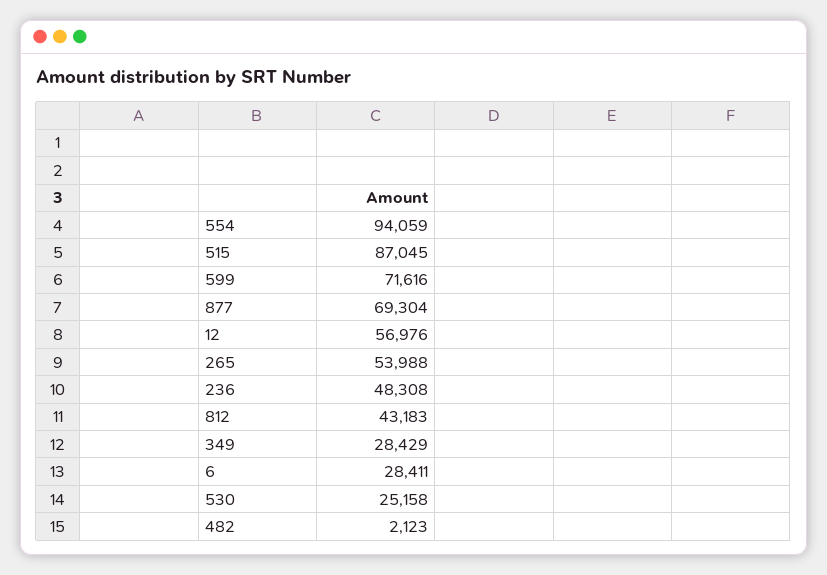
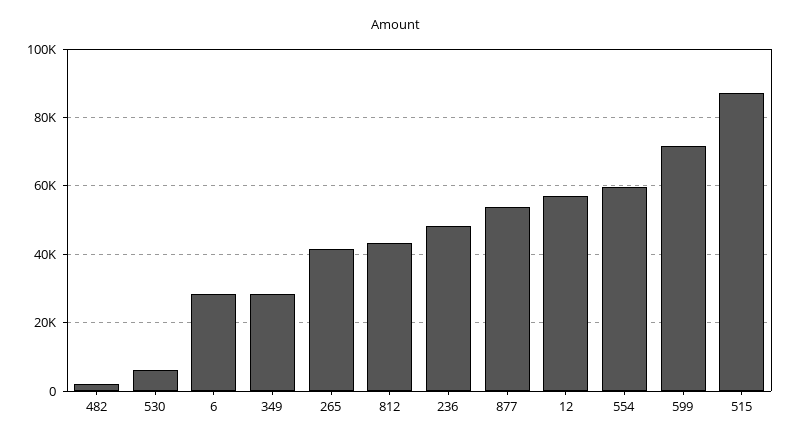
554: 94059 -> 60000
877: 69304 -> 54000
265: 53988 -> 42000
530: 25158 -> 6000

